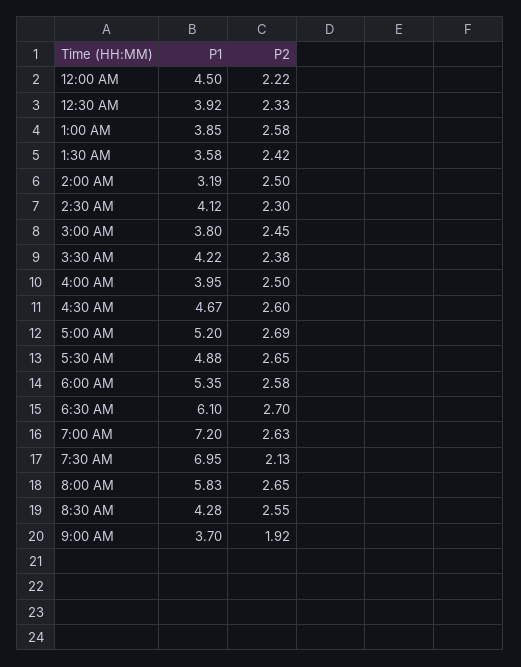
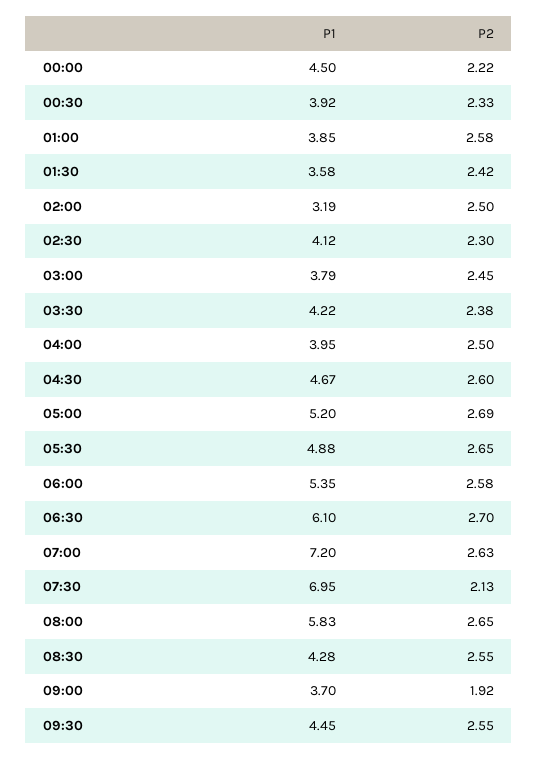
P1, 3:00 AM: 3.8 -> 3.79
P1, 09:30: none -> 4.45
P2, 09:30: none -> 2.55

